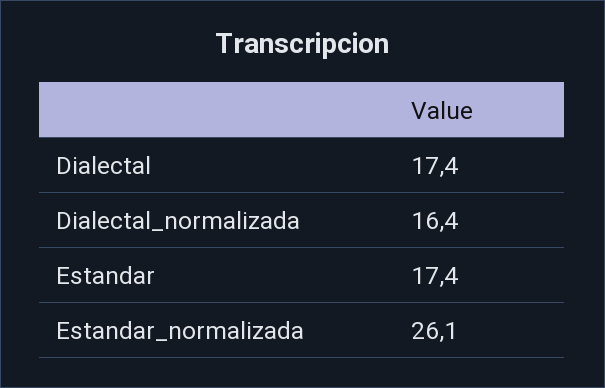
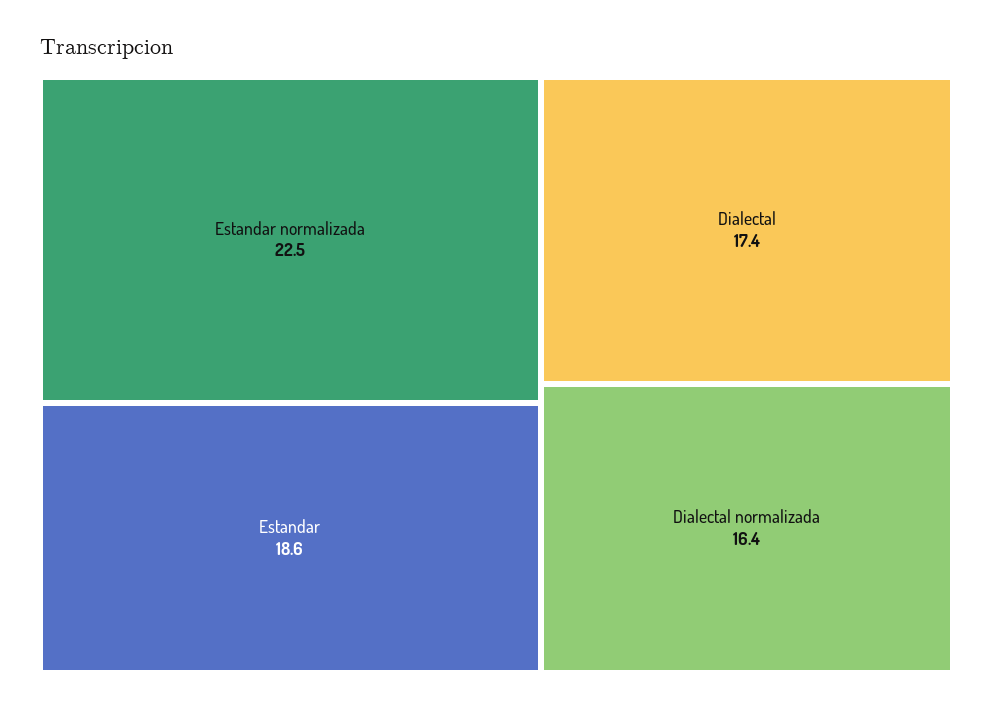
Estandar: 17.4 -> 18.6
Estandar_normalizada: 26.1 -> 22.5

